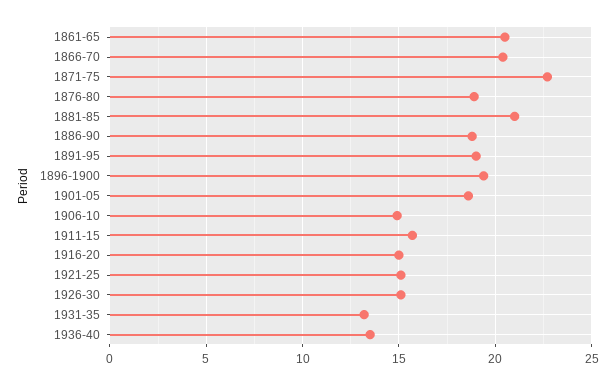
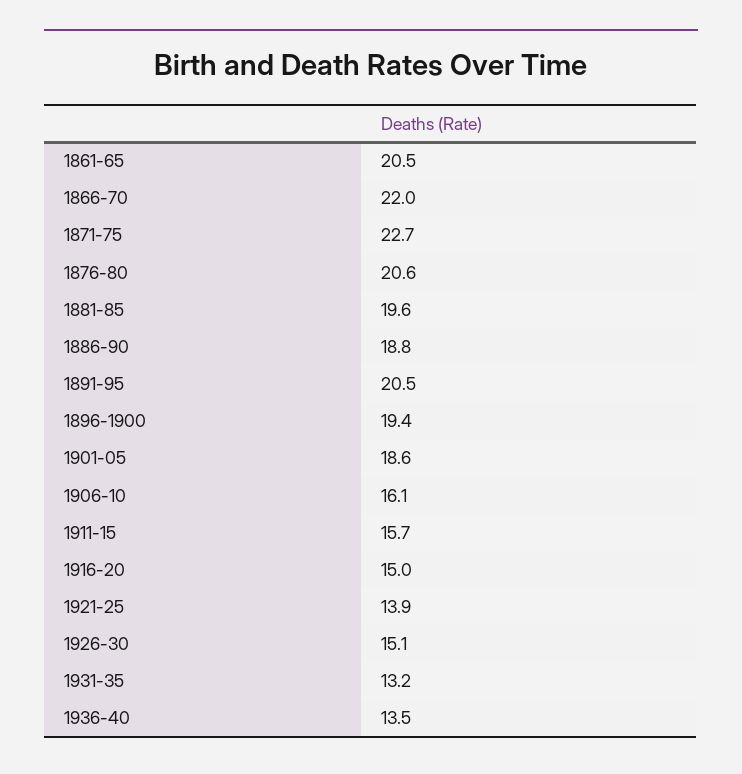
1866-70: 20.5 -> 22
1876-80: 19 -> 20.6
1881-85: 21 -> 19.6
1891-95: 19 -> 20.5
1906-10: 15 -> 16.1
1921-25: 15 -> 13.9

